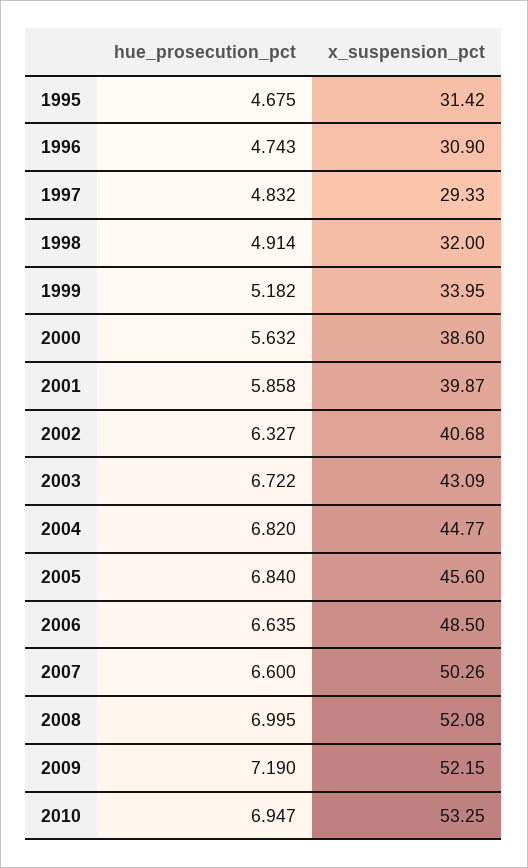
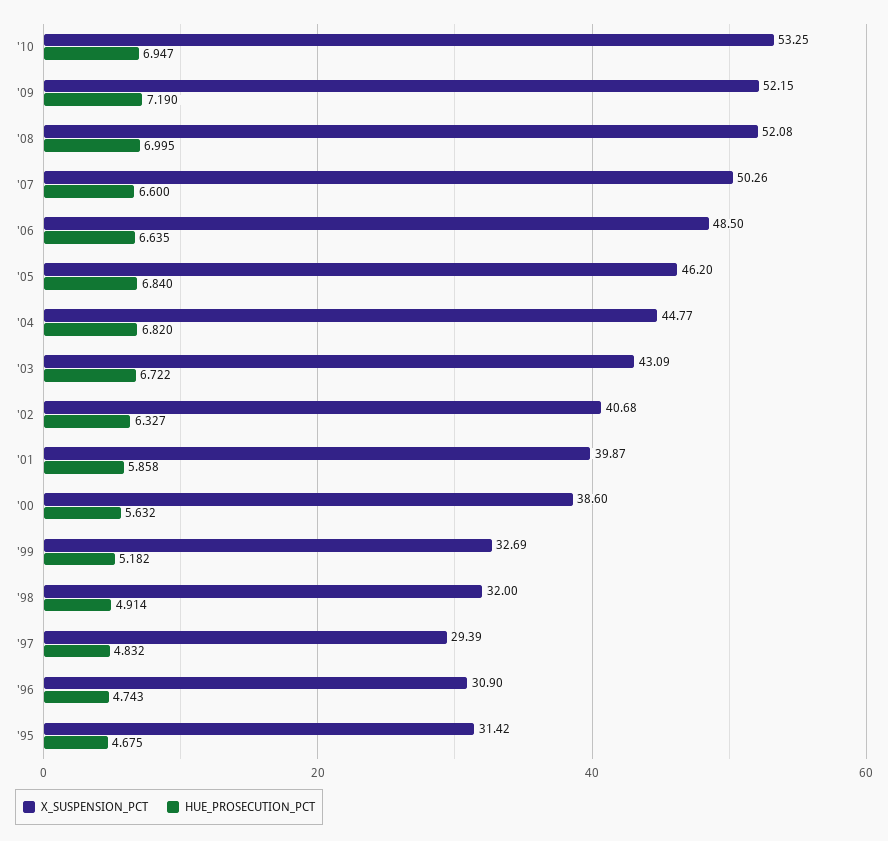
x_suspension_pct, 1997: 29.33 -> 29.39
x_suspension_pct, 1999: 33.95 -> 32.69
x_suspension_pct, 2005: 45.6 -> 46.2

